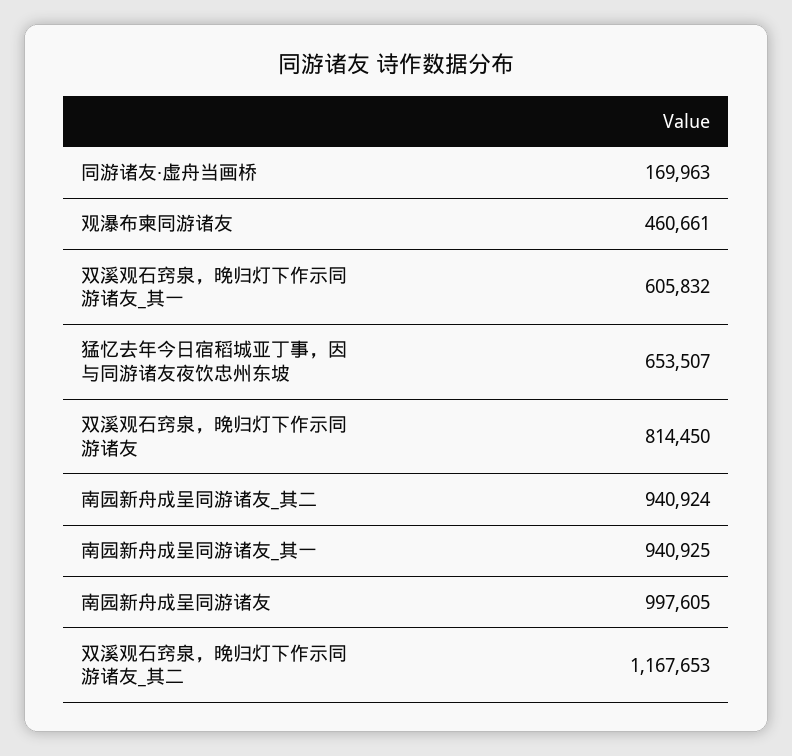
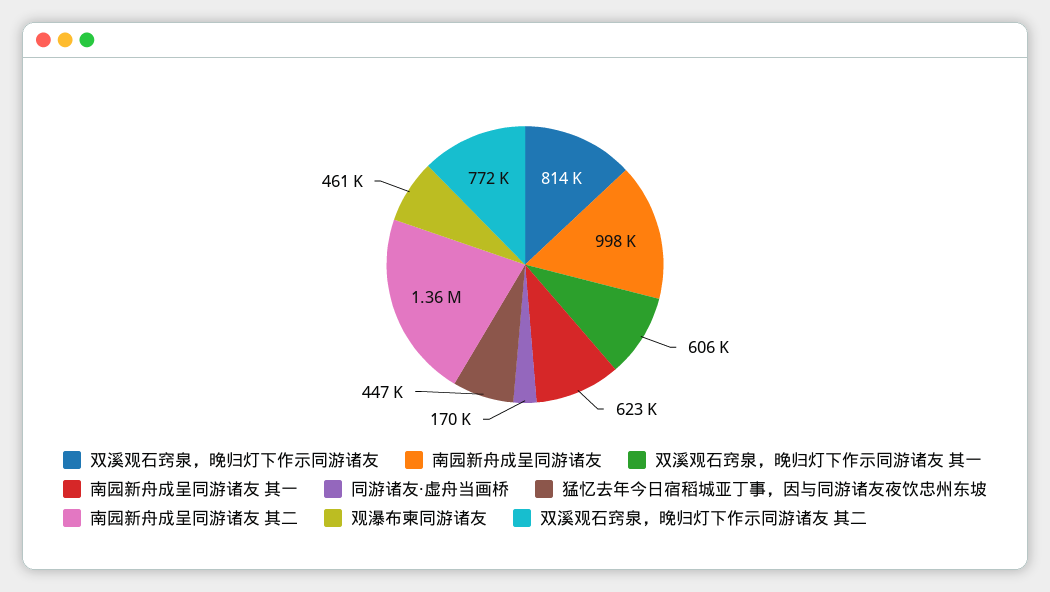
猛忆去年今日宿稻城亚丁事，因与同游诸友夜饮忠州东坡: 653507 -> 447000
南园新舟成呈同游诸友_其二: 940924 -> 1360000
南园新舟成呈同游诸友_其一: 940925 -> 623000
双溪观石窍泉，晚归灯下作示同游诸友_其二: 1167653 -> 772000

